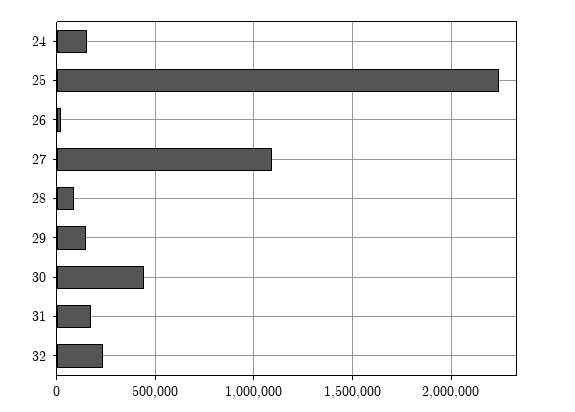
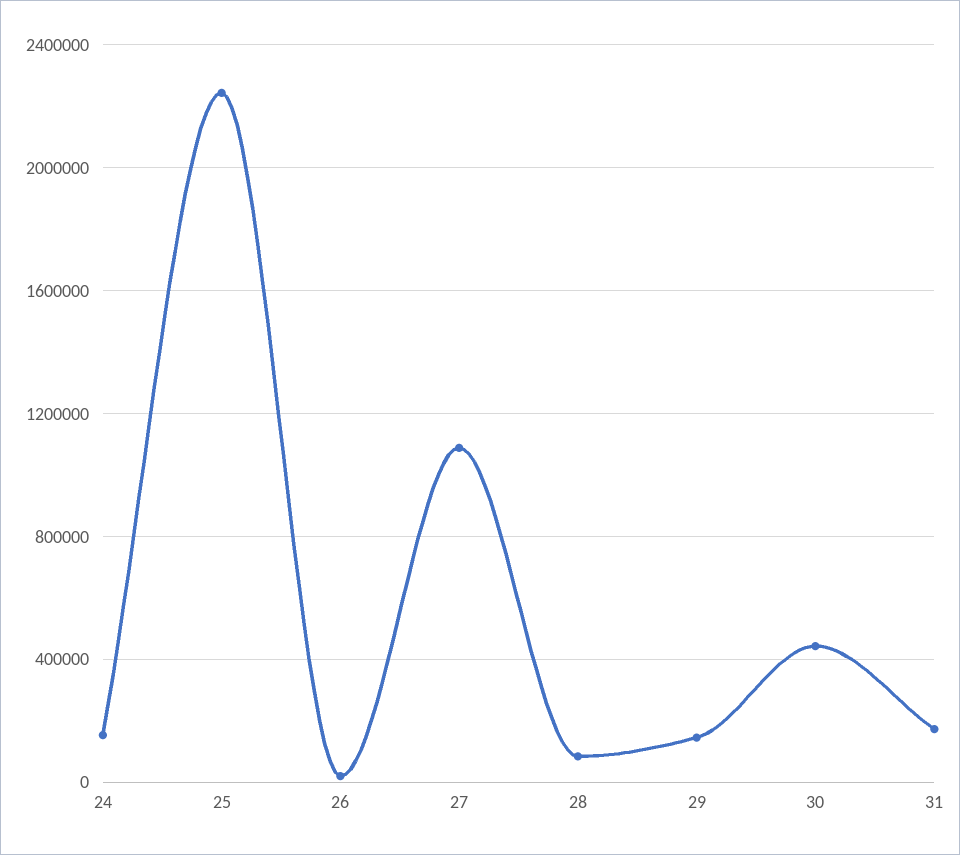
32: 250000 -> none

